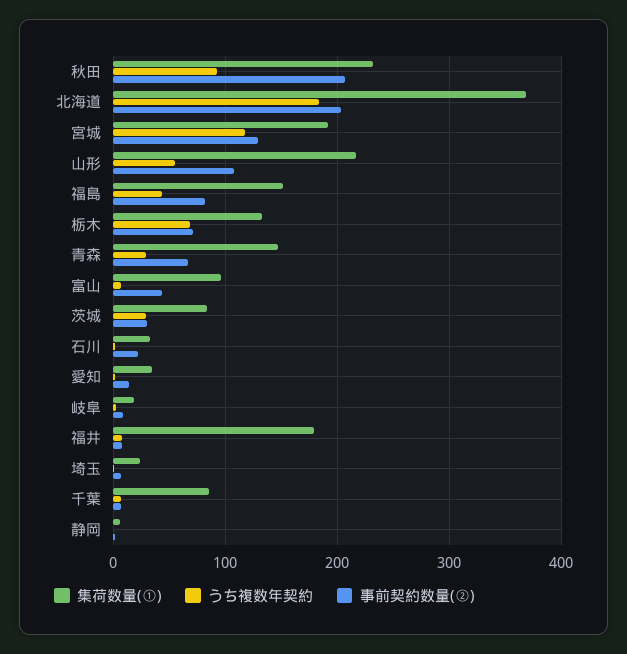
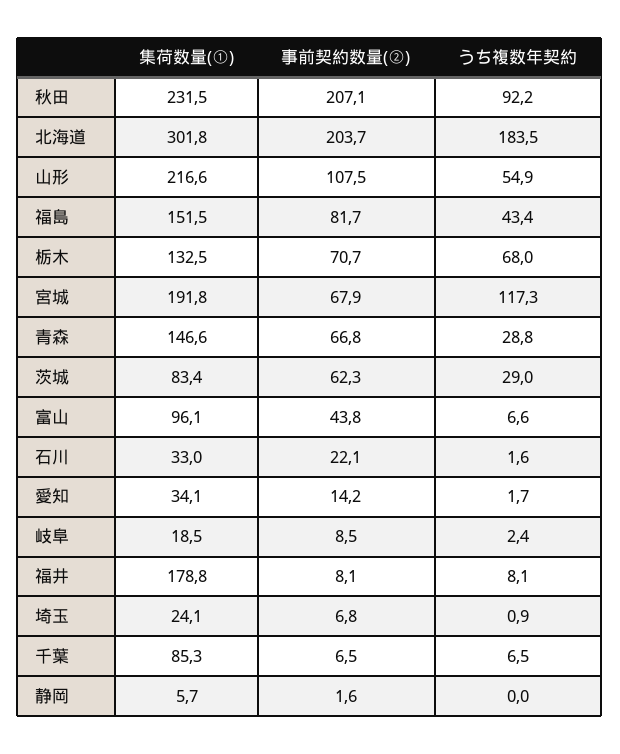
集荷数量(①), 北海道: 370 -> 301.8
事前契約数量(②), 宮城: 130 -> 67.9
事前契約数量(②), 茨城: 30 -> 62.3

